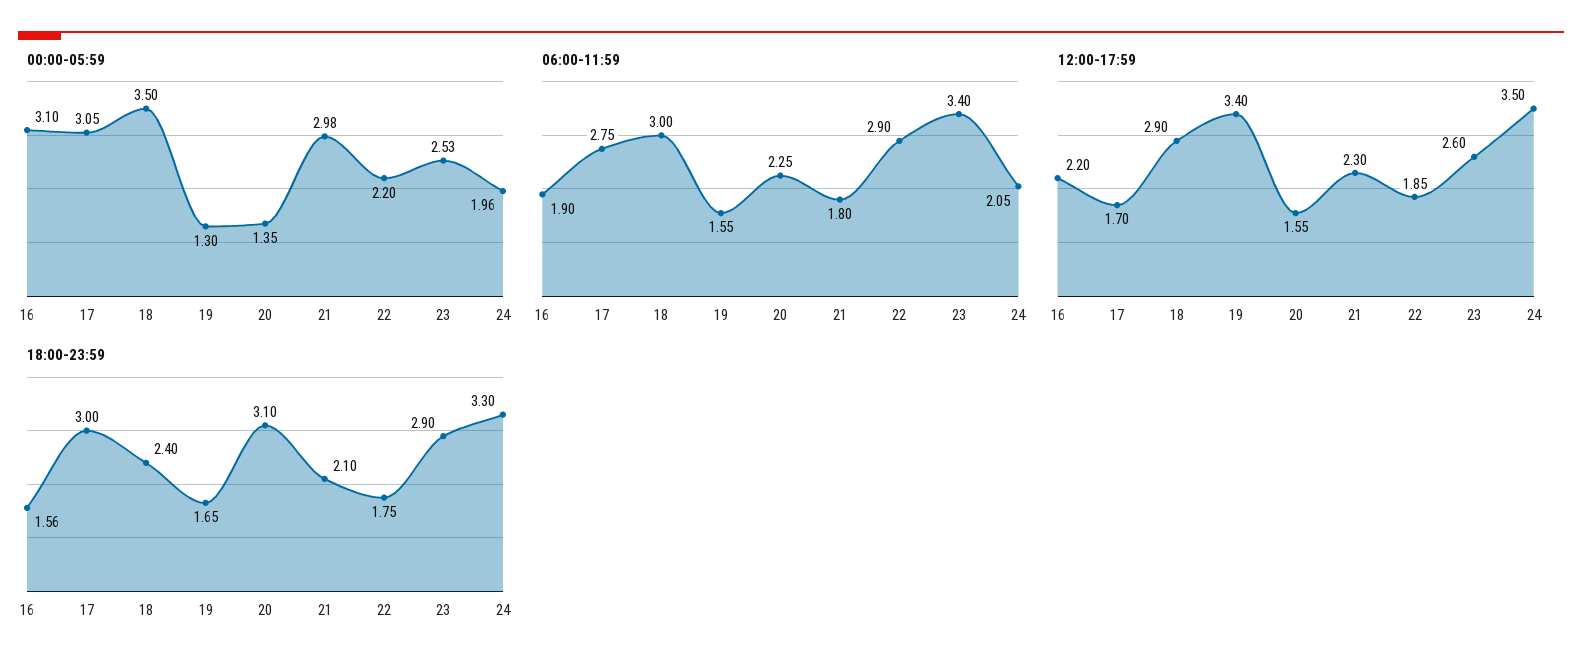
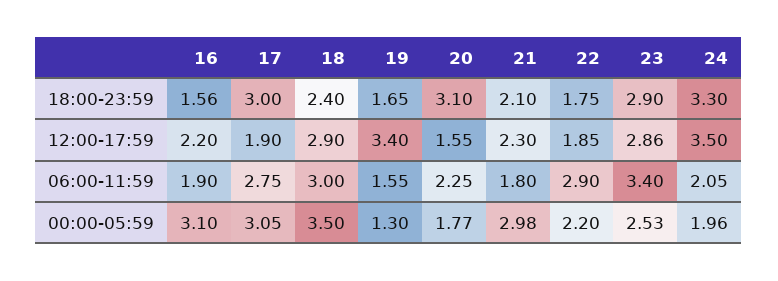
00:00-05:59, 20: 1.35 -> 1.77
12:00-17:59, 17: 1.7 -> 1.9
12:00-17:59, 23: 2.6 -> 2.86

